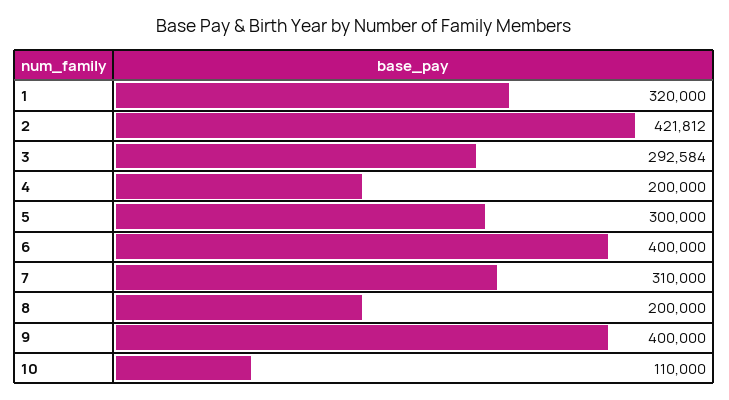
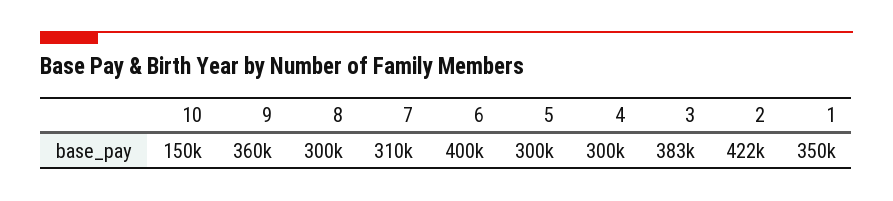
1: 320000 -> 350000
3: 292584 -> 383000
4: 200000 -> 300000
8: 200000 -> 300000
9: 400000 -> 360000
10: 110000 -> 150000

